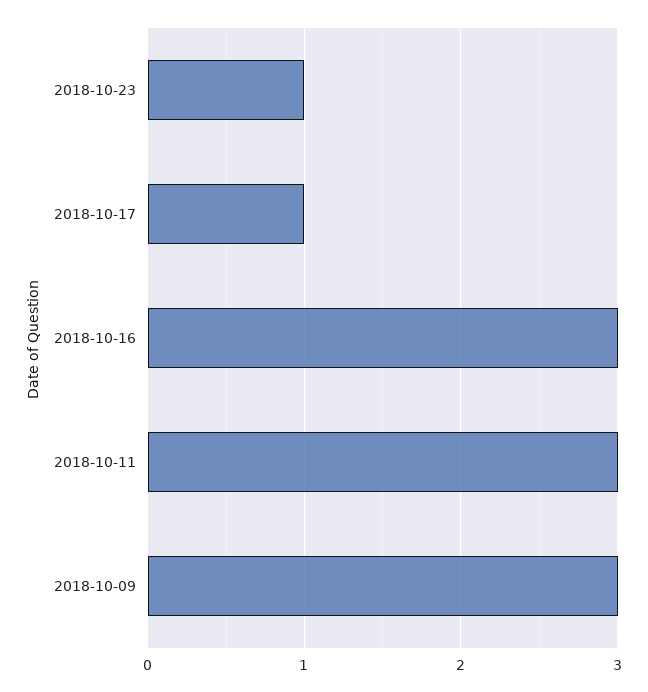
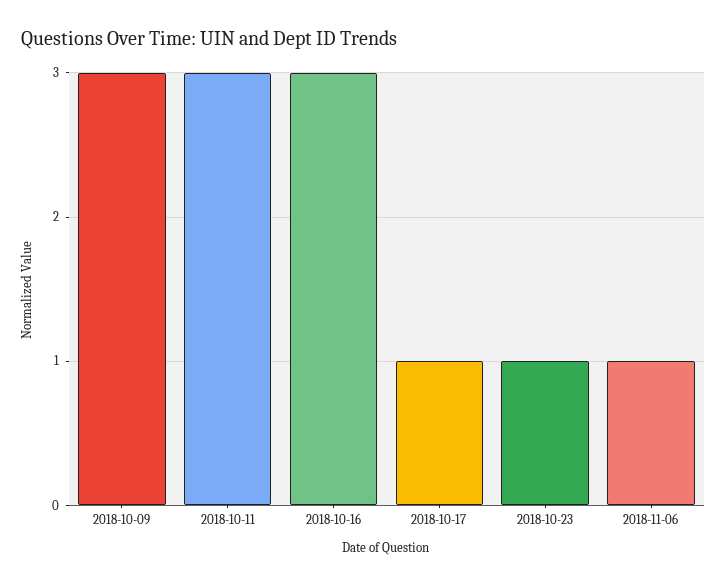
2018-11-06: none -> 1

